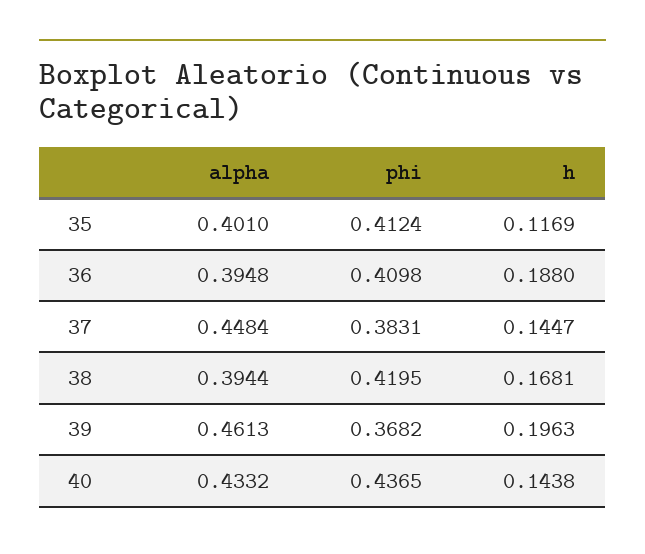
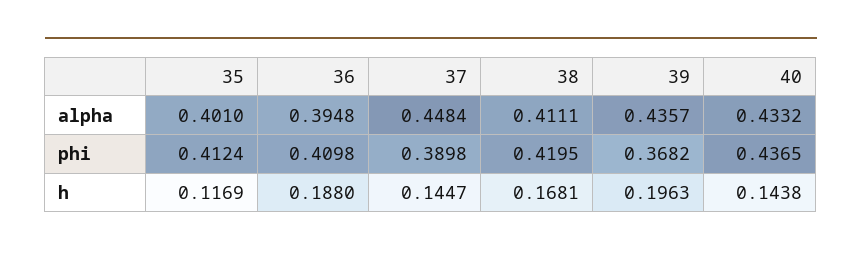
phi, 37: 0.3831 -> 0.3898
alpha, 38: 0.3944 -> 0.4111
alpha, 39: 0.4613 -> 0.4357

